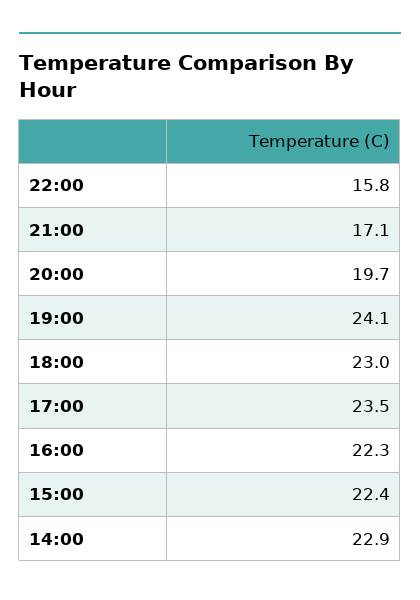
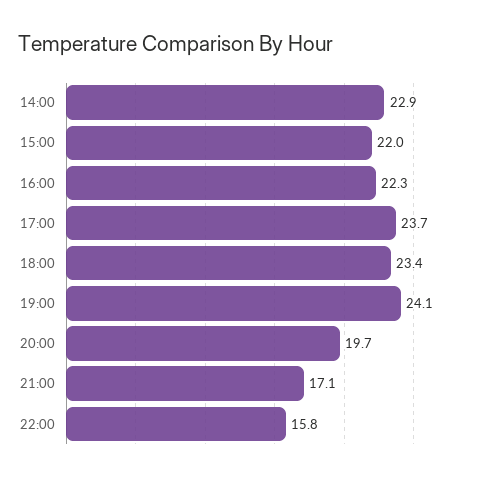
18:00: 23 -> 23.4
17:00: 23.5 -> 23.7
15:00: 22.4 -> 22

